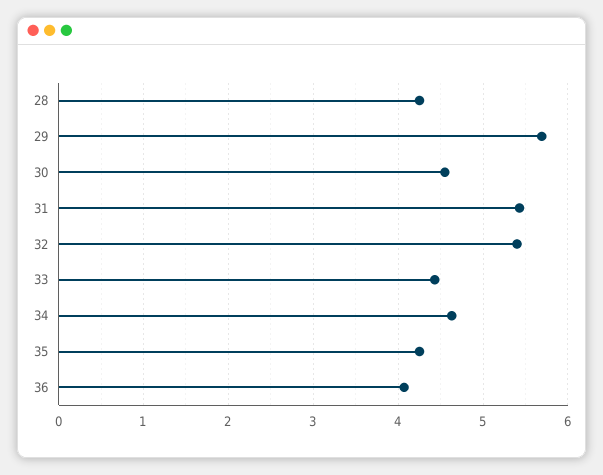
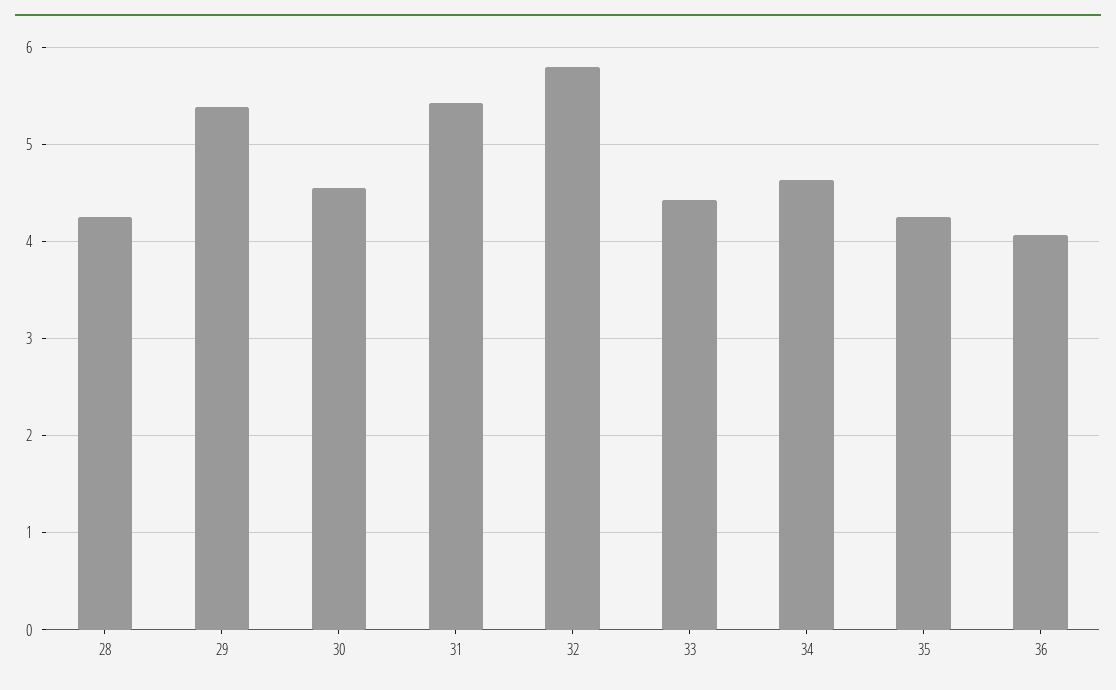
29: 5.7 -> 5.4
32: 5.4 -> 5.8

